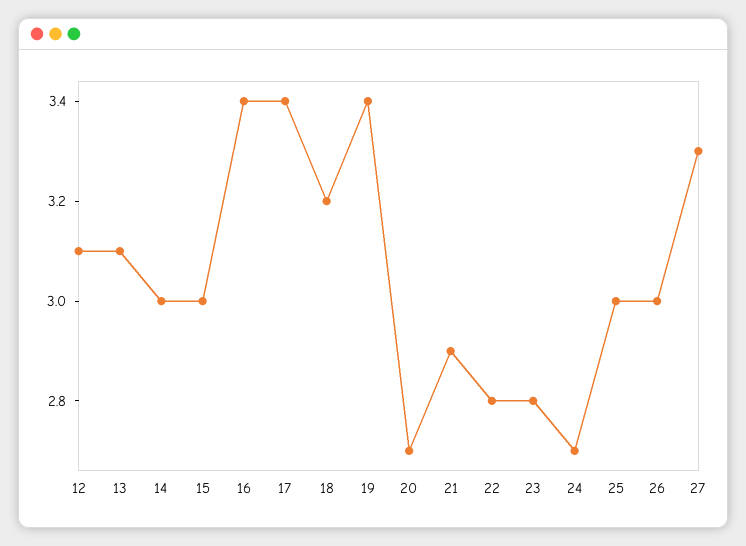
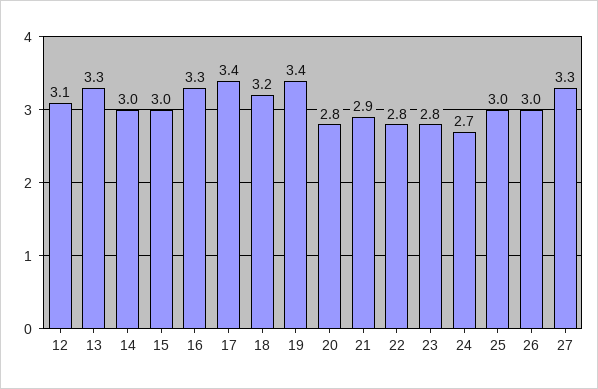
13: 3.1 -> 3.3
16: 3.4 -> 3.3
20: 2.7 -> 2.8

